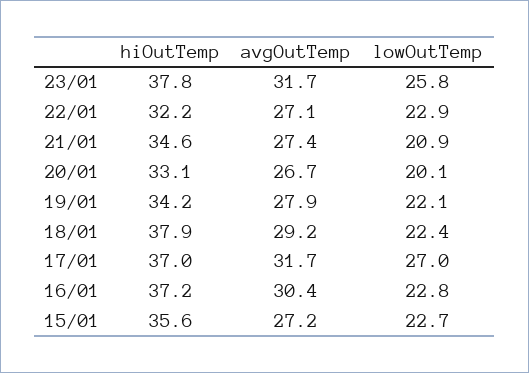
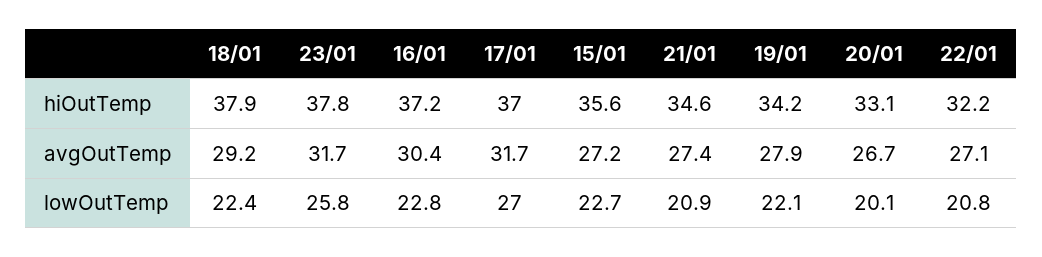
lowOutTemp, 22/01: 22.9 -> 20.8

